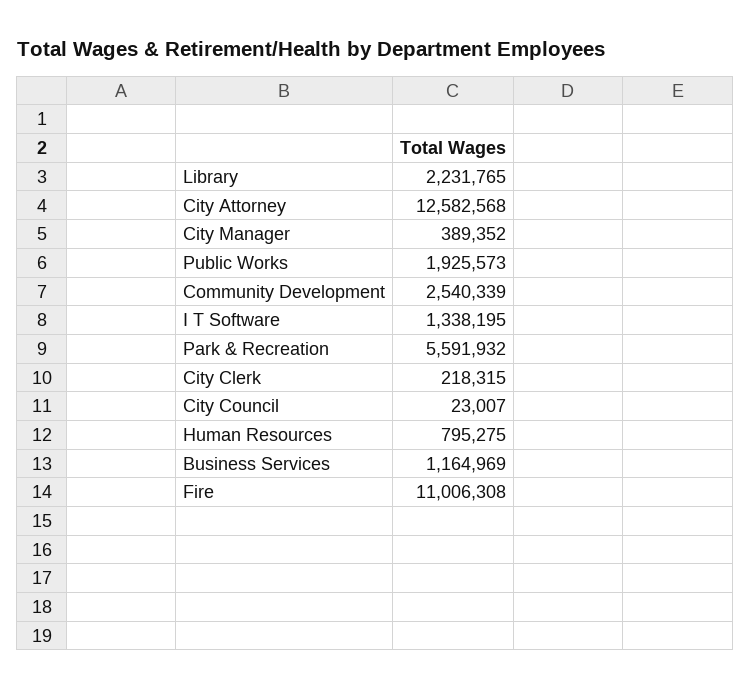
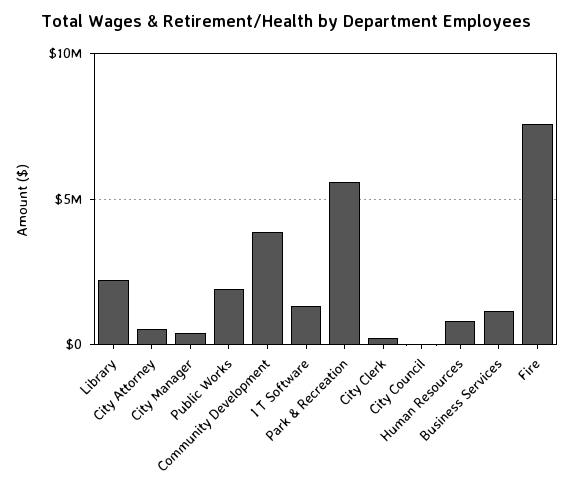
City Attorney: 12582568 -> 500000
Community Development: 2540339 -> 4000000
Fire: 11006308 -> 7500000

